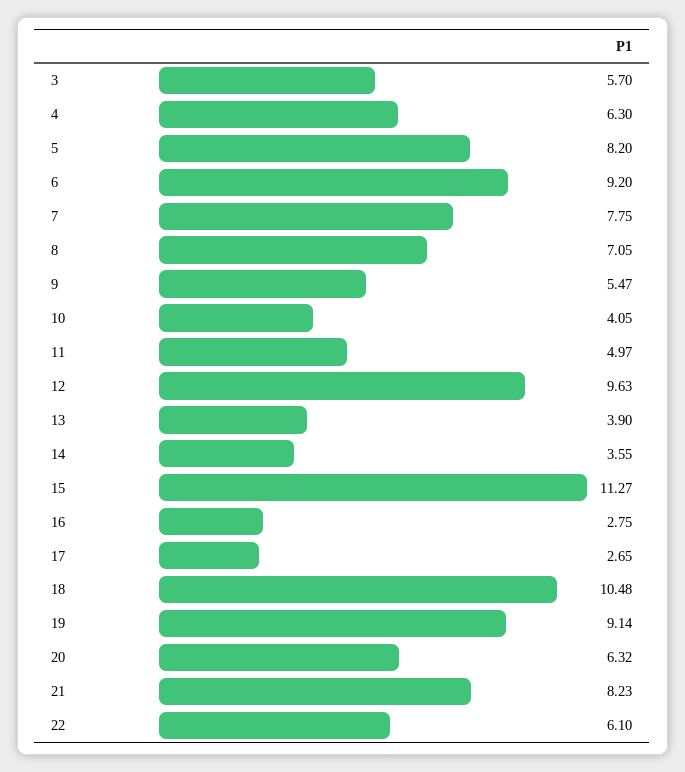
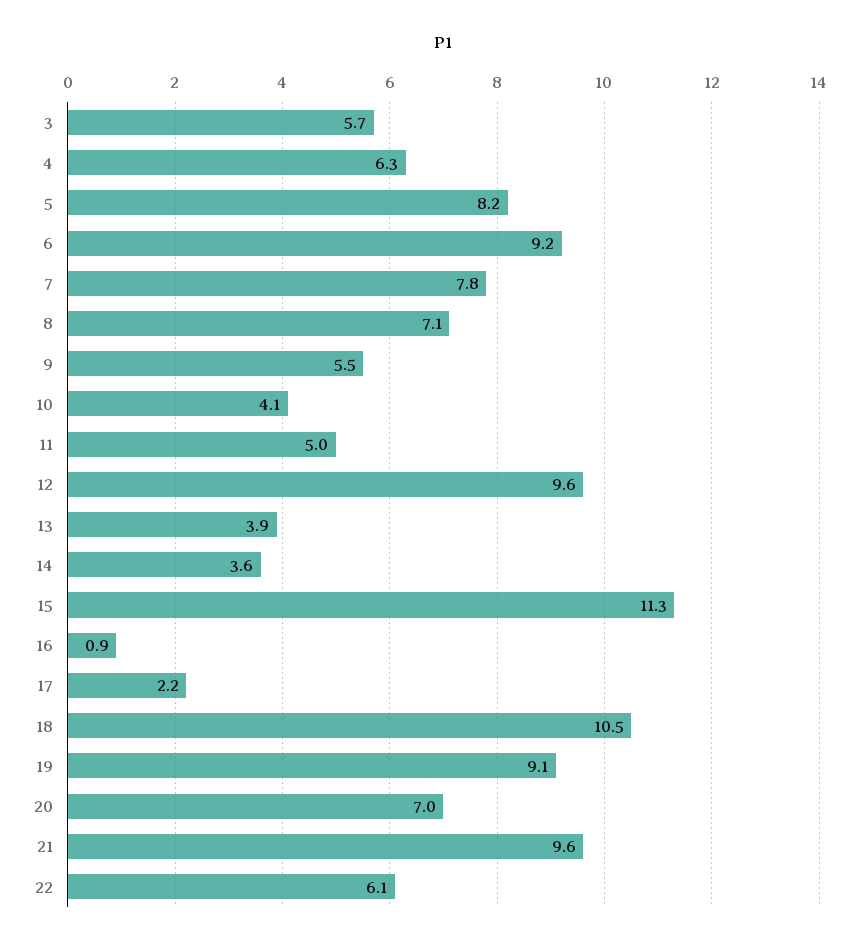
16: 2.75 -> 0.9
17: 2.65 -> 2.2
20: 6.32 -> 7
21: 8.23 -> 9.6

